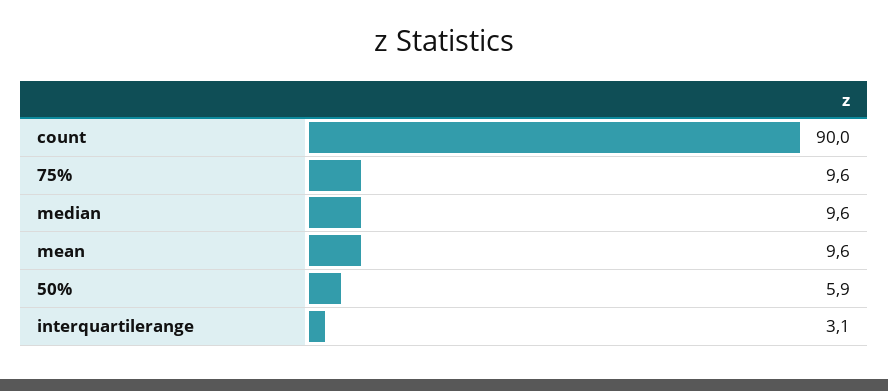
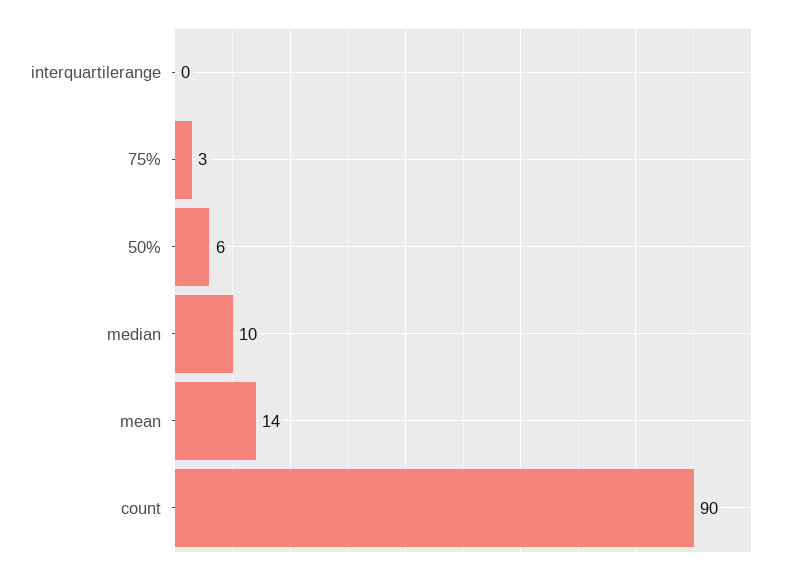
75%: 9.6 -> 3
mean: 9.6 -> 14
interquartilerange: 3.1 -> 0

